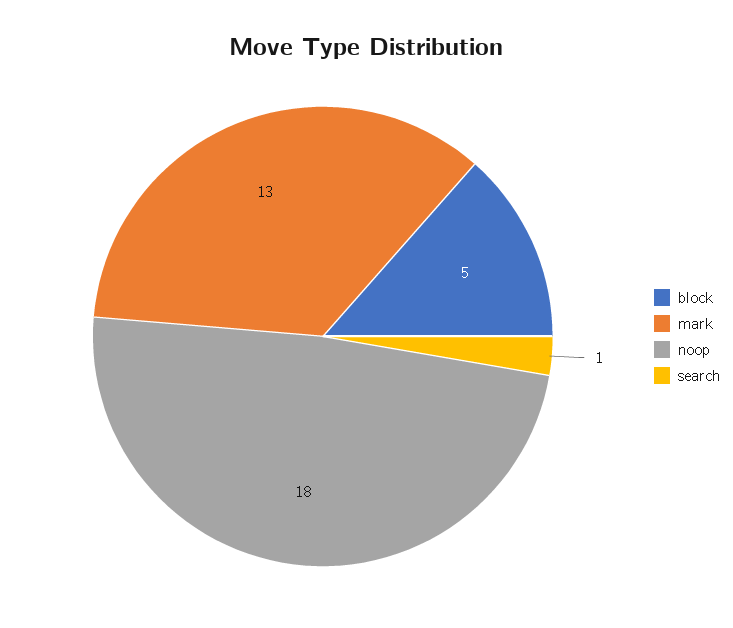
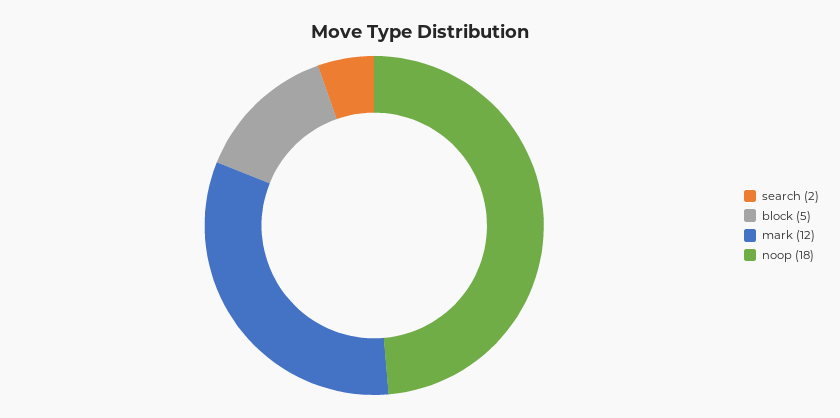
mark: 13 -> 12
search: 1 -> 2

